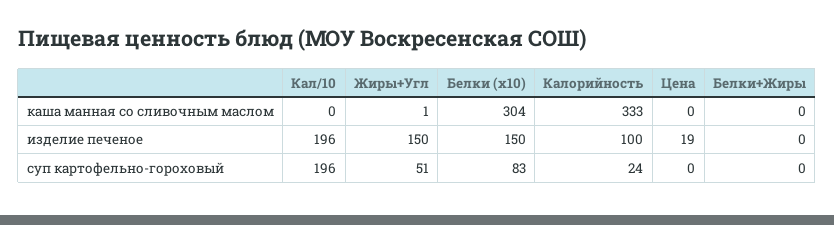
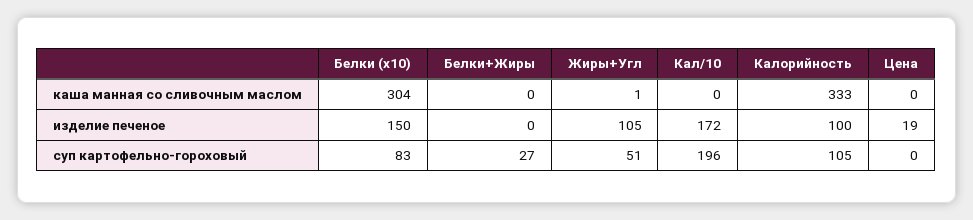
Кал/10, изделие печеное: 196 -> 172
Жиры+Угл, изделие печеное: 150 -> 105
Калорийность, суп картофельно-гороховый: 24 -> 105
Белки+Жиры, суп картофельно-гороховый: 0 -> 27

